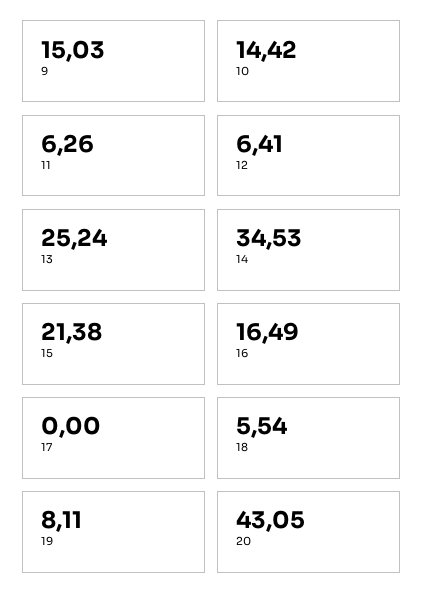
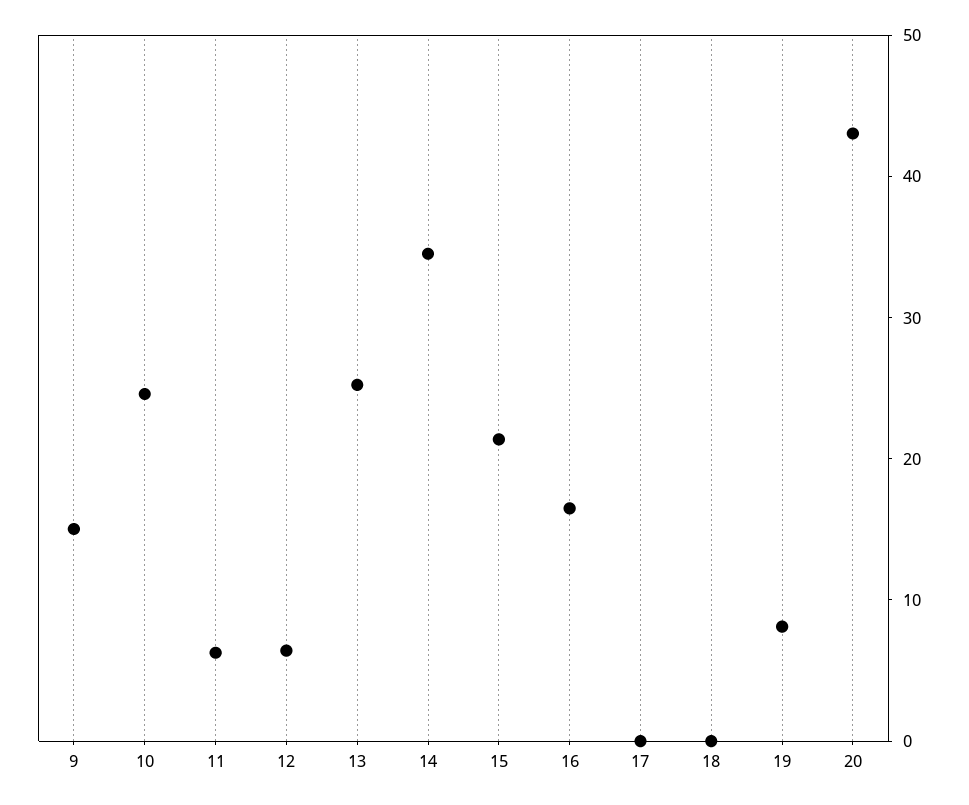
10: 14.42 -> 24
18: 5.54 -> 0

